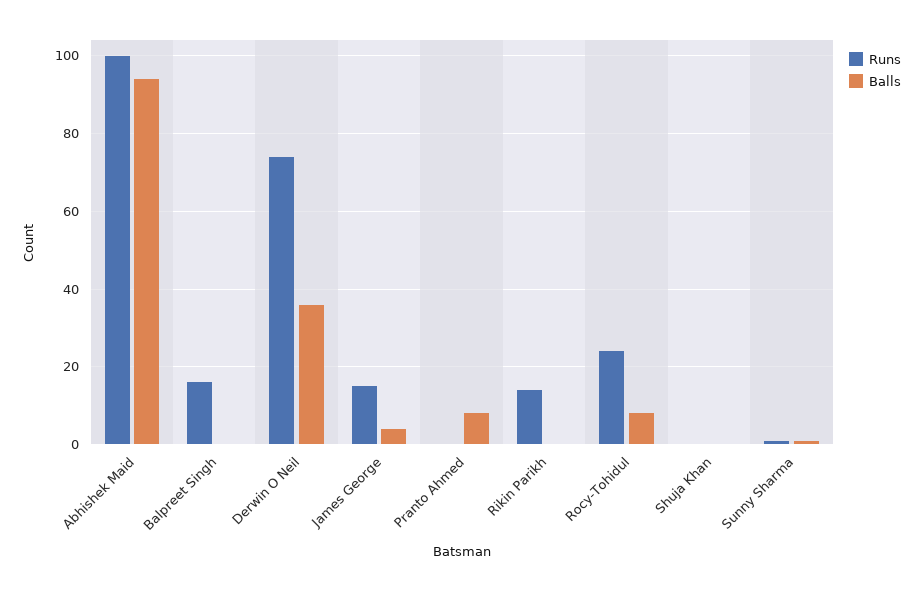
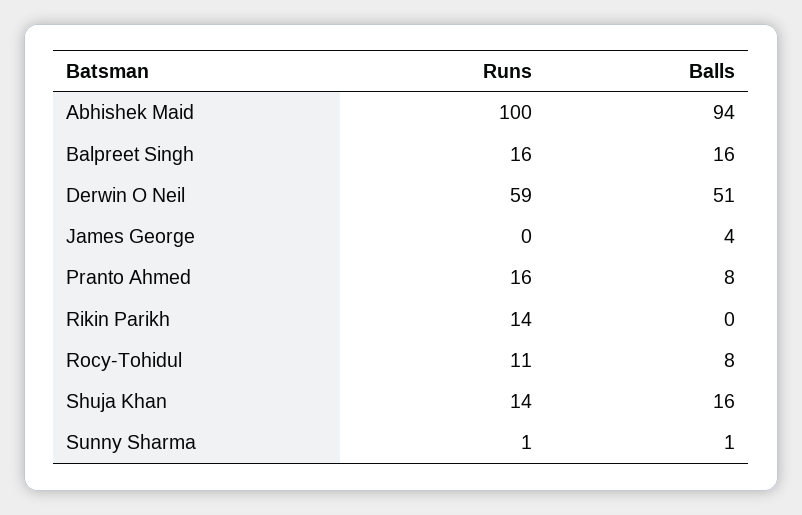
Balls, Balpreet Singh: 0 -> 16
Runs, Derwin O Neil: 75 -> 59
Balls, Derwin O Neil: 35 -> 51
Runs, James George: 15 -> 0
Runs, Pranto Ahmed: 0 -> 16
Runs, Rocy-Tohidul: 25 -> 11
Runs, Shuja Khan: 0 -> 14
Balls, Shuja Khan: 0 -> 16

